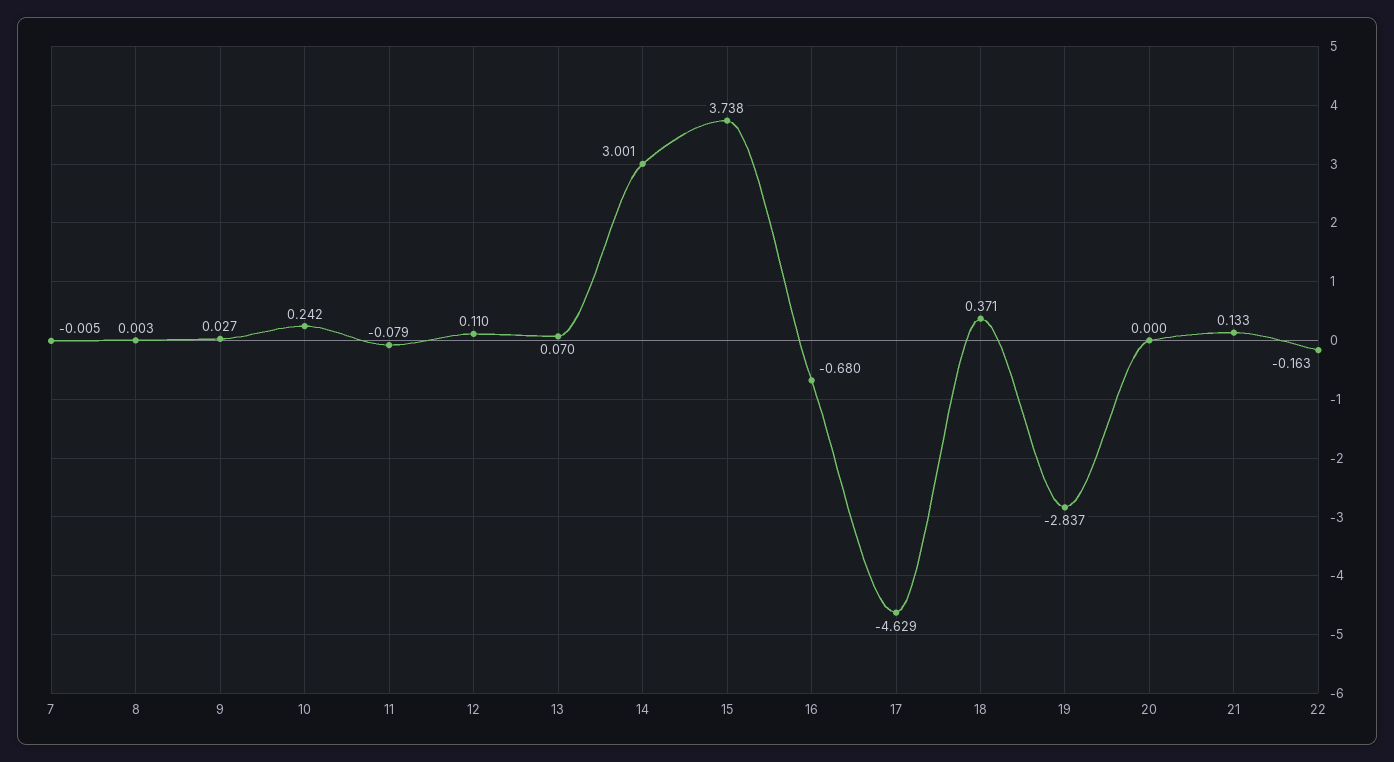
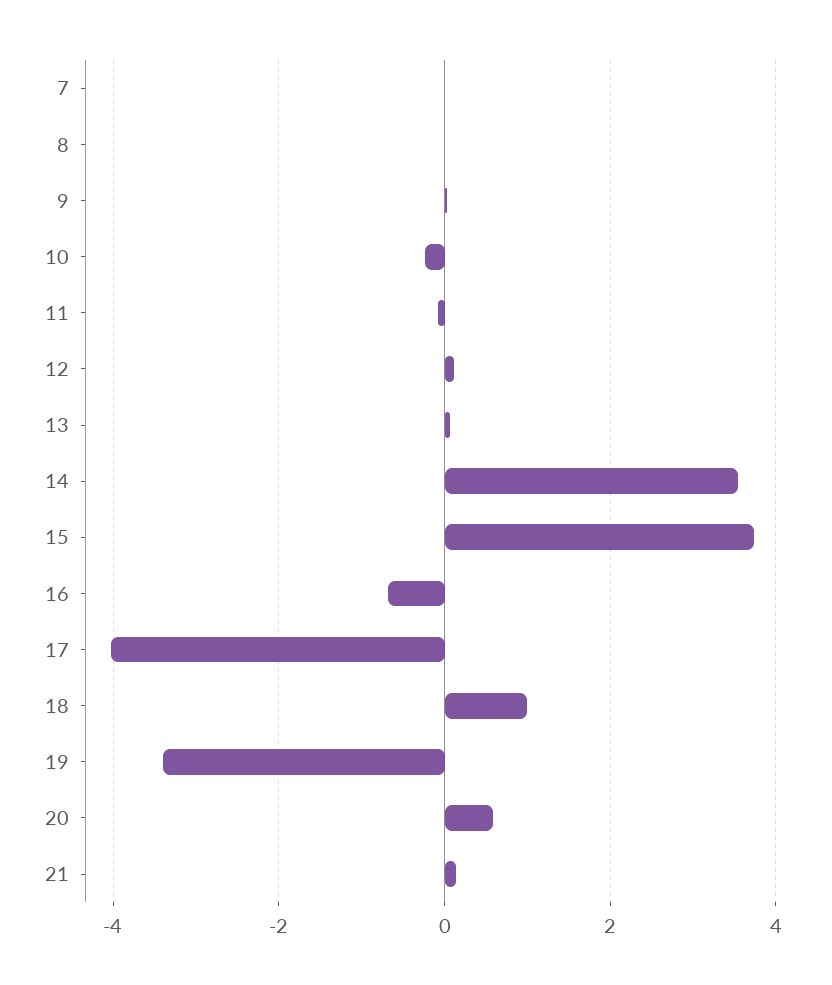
10: 0.242 -> -0.2
14: 3.001 -> 3.6
17: -4.629 -> -4
18: 0.371 -> 1
19: -2.837 -> -3.4
20: 0 -> 0.6
22: -0.163 -> none

